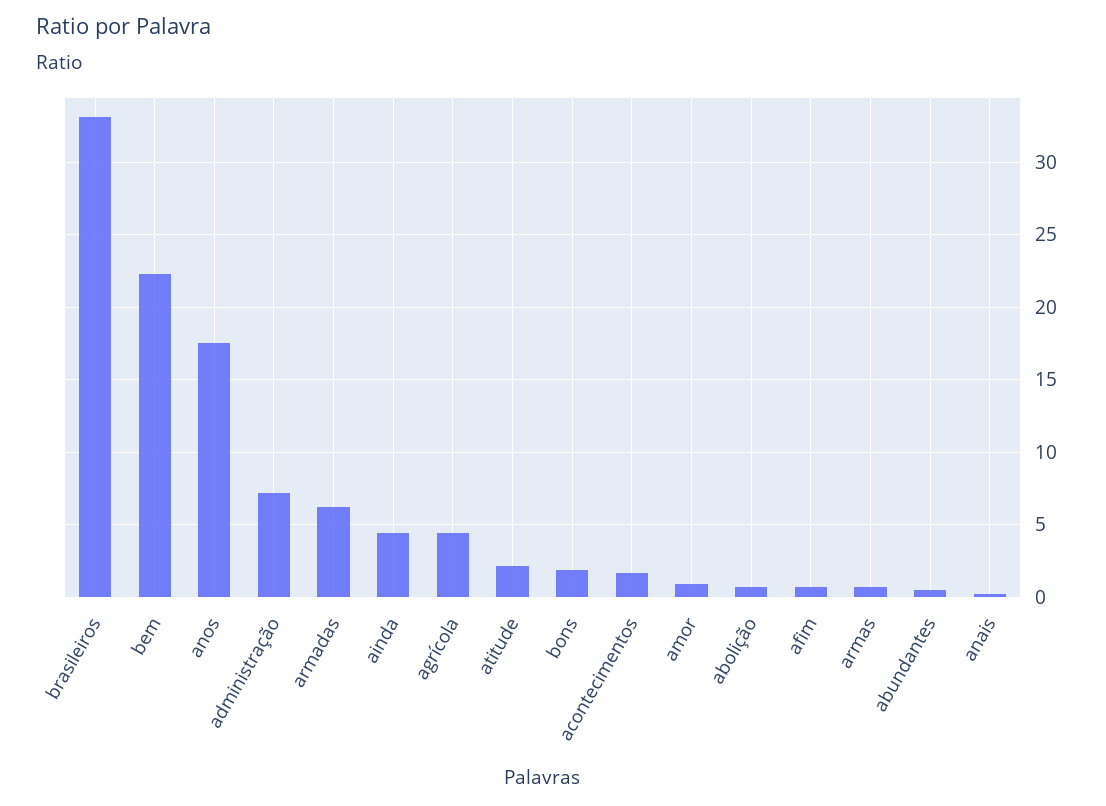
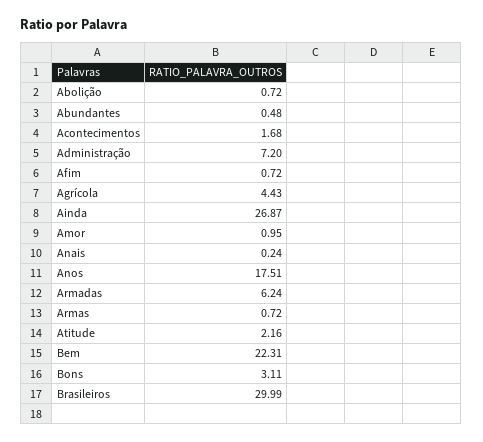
brasileiros: 33 -> 29.99
ainda: 4.5 -> 26.87
bons: 2 -> 3.11

